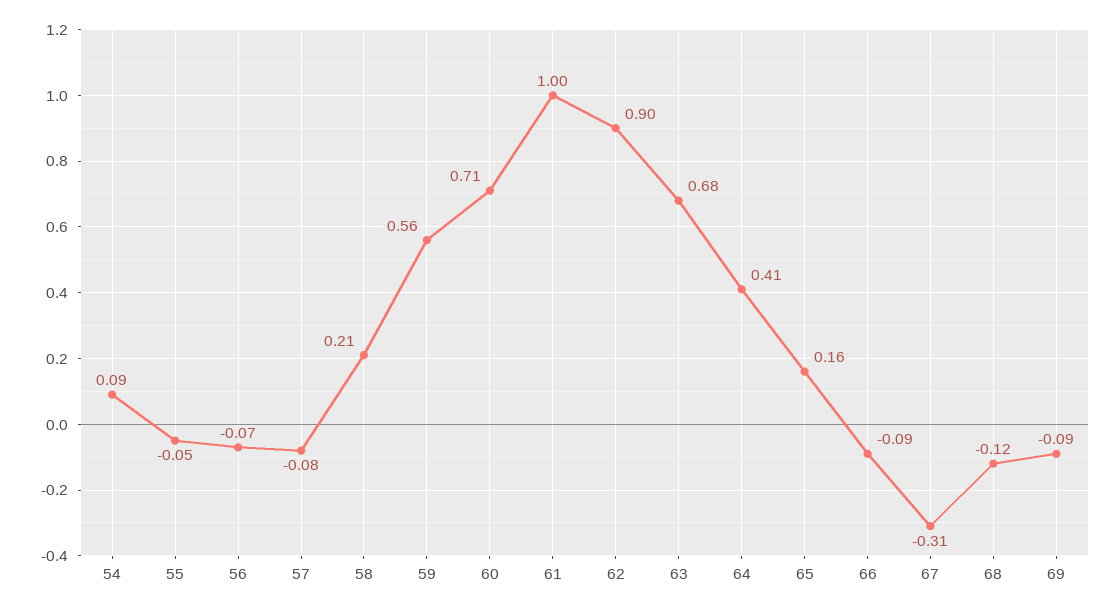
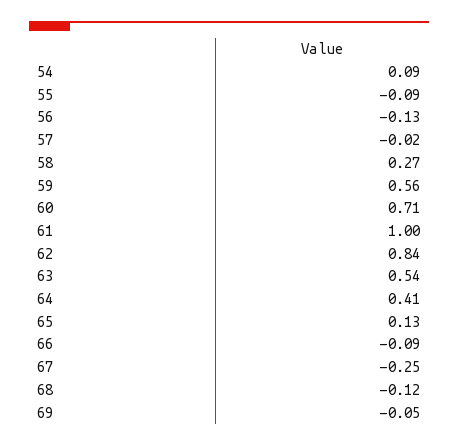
55: -0.05 -> -0.09
56: -0.07 -> -0.13
57: -0.08 -> -0.02
58: 0.21 -> 0.27
62: 0.9 -> 0.84
63: 0.68 -> 0.54
65: 0.16 -> 0.13
67: -0.31 -> -0.25
69: -0.09 -> -0.05

